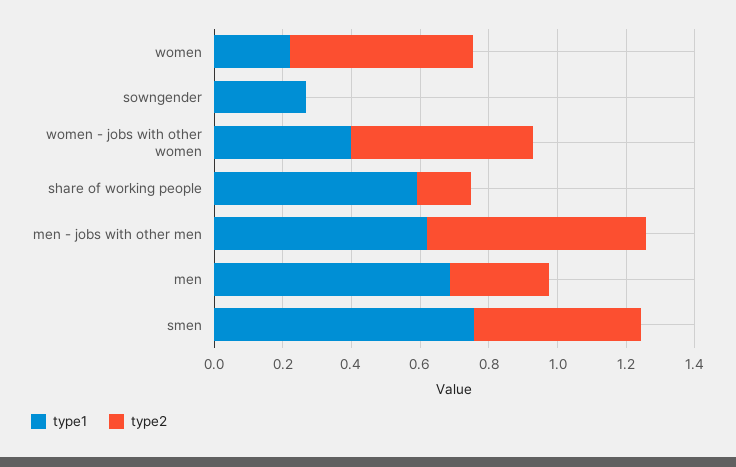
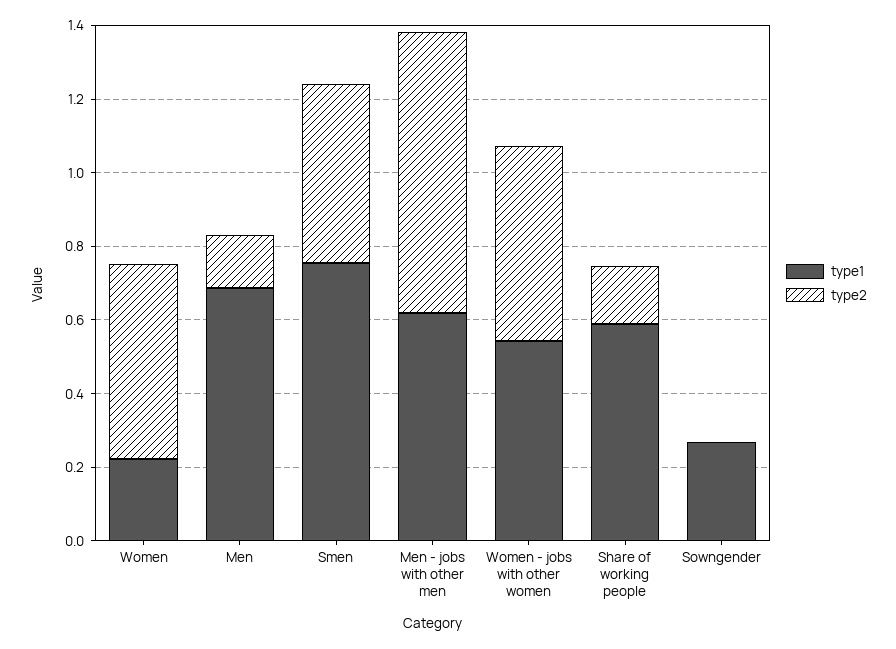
type1, women - jobs with other women: 0.4 -> 0.55
type2, men - jobs with other men: 0.65 -> 0.75
type2, men: 0.3 -> 0.15

